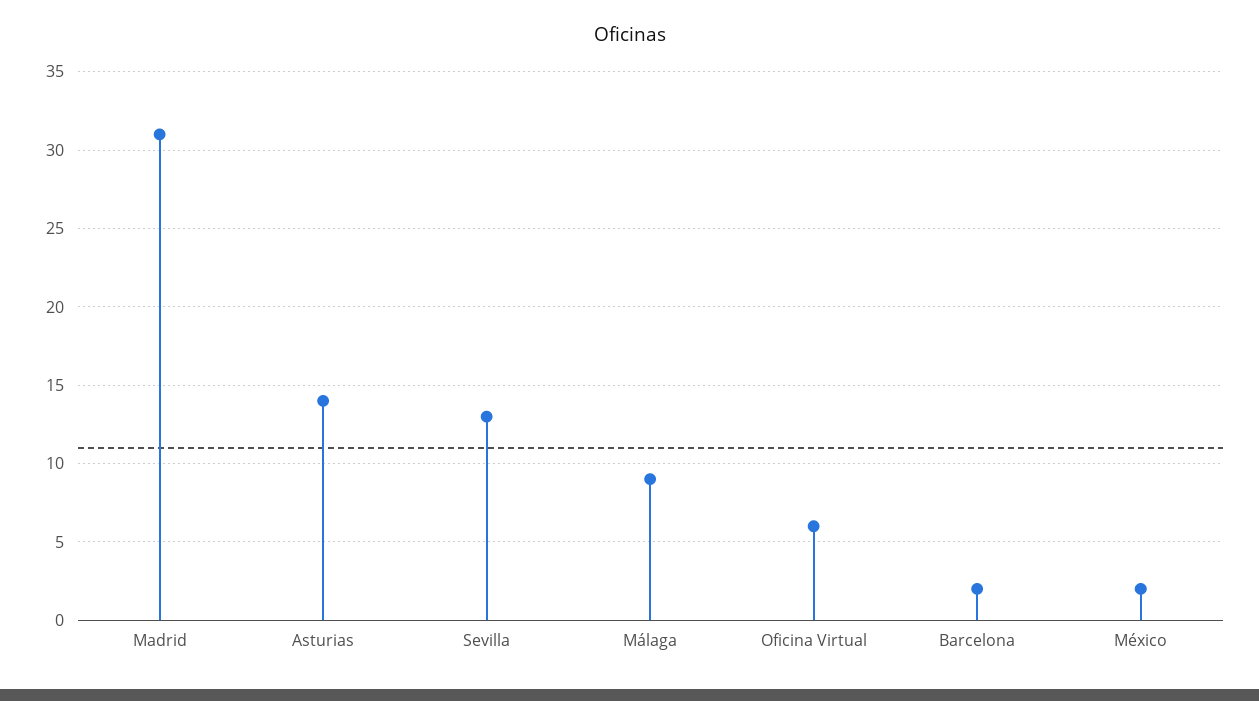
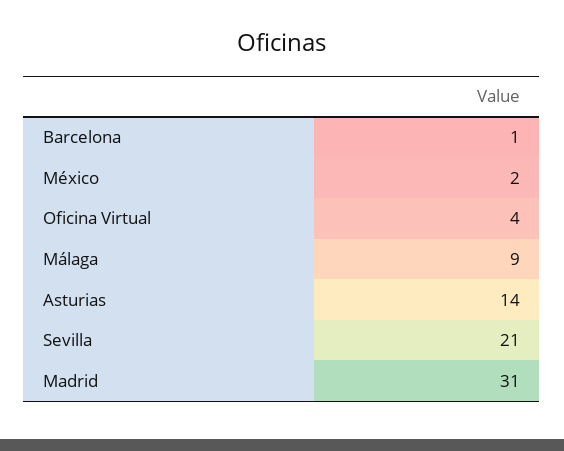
Sevilla: 13 -> 21
Oficina Virtual: 6 -> 4
Barcelona: 2 -> 1

